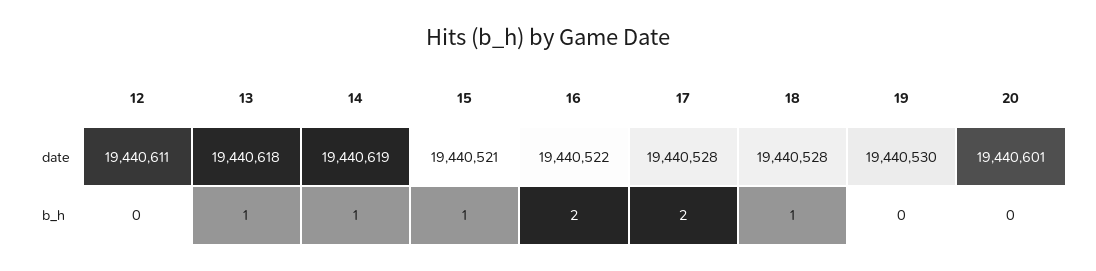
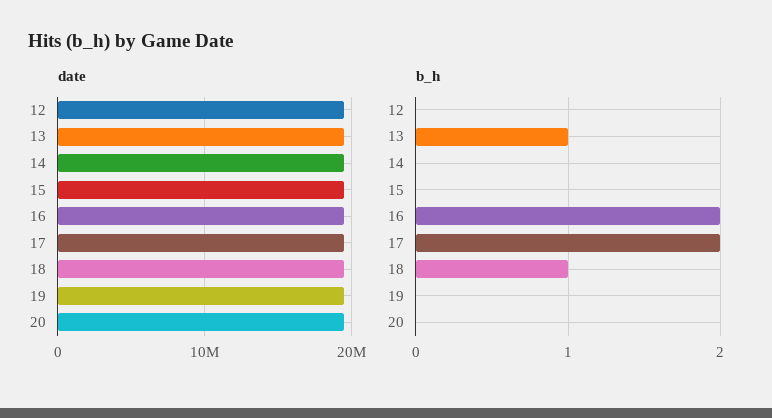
b_h, 14: 1 -> 0
b_h, 15: 1 -> 0

